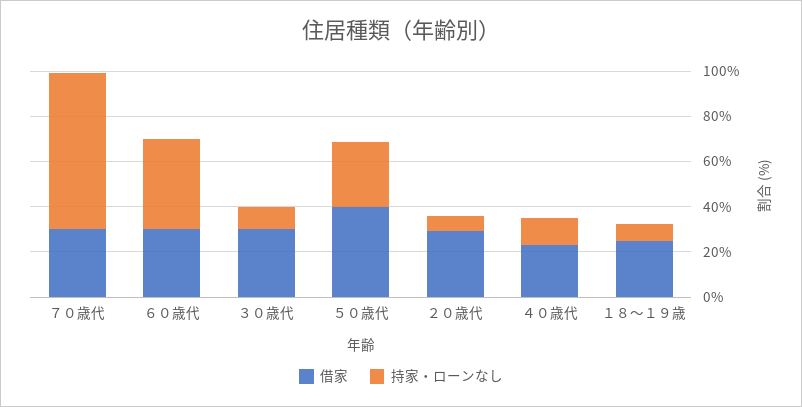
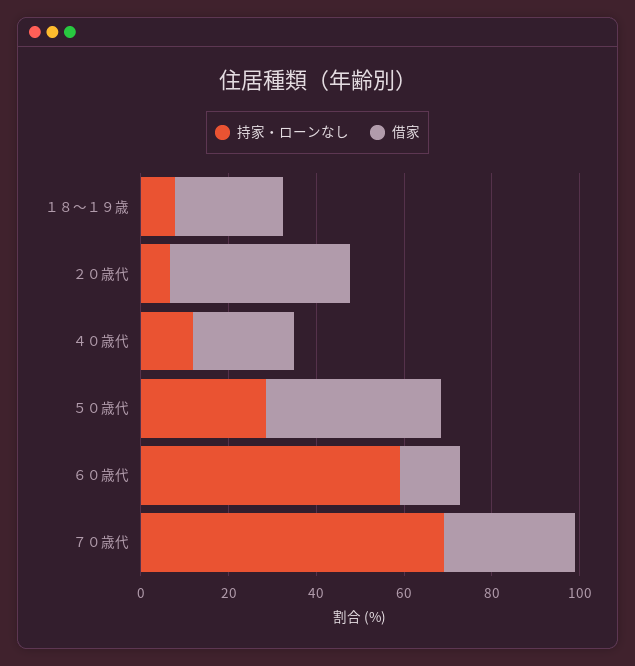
借家, ６０歳代: 30 -> 15
持家・ローンなし, ６０歳代: 40 -> 60
借家, ３０歳代: 30 -> none
持家・ローンなし, ３０歳代: 10 -> none
借家, ２０歳代: 30 -> 40

